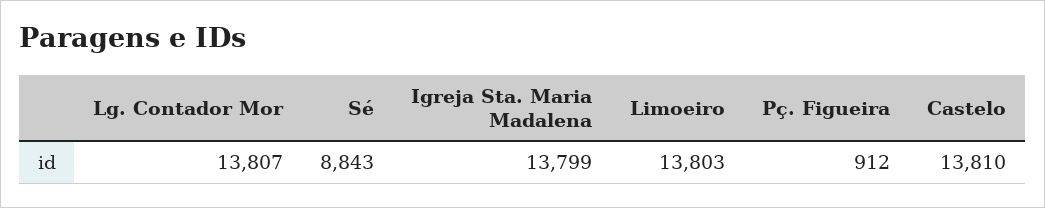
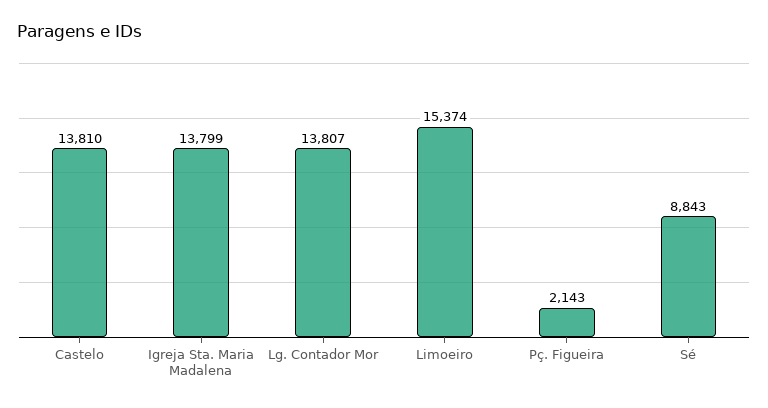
Limoeiro: 13803 -> 15374
Pç. Figueira: 912 -> 2143

